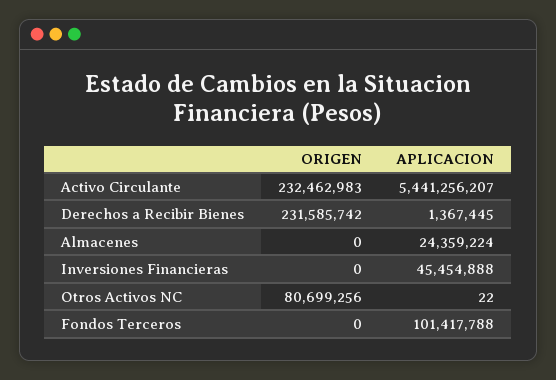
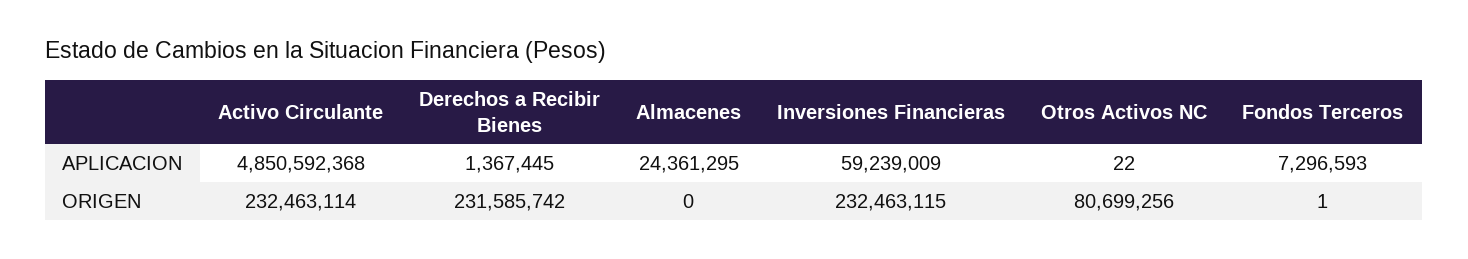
ORIGEN, Activo Circulante: 232462983 -> 232463114
APLICACION, Activo Circulante: 5441256207 -> 4850592368
APLICACION, Almacenes: 24359224 -> 24361295
ORIGEN, Inversiones Financieras: 0 -> 232463115
APLICACION, Inversiones Financieras: 45454888 -> 59239009
ORIGEN, Fondos Terceros: 0 -> 1
APLICACION, Fondos Terceros: 101417788 -> 7296593

